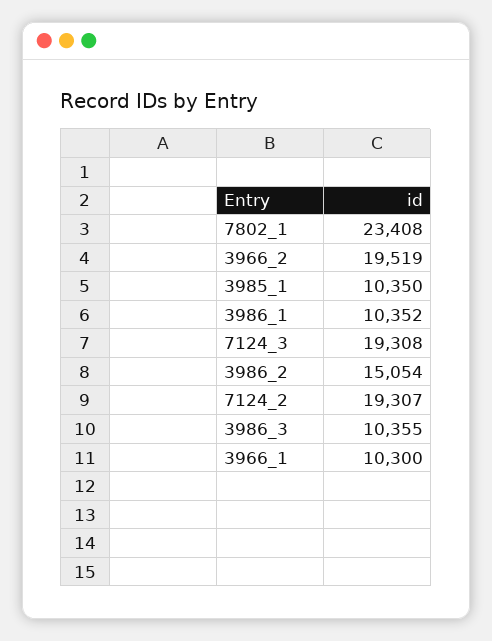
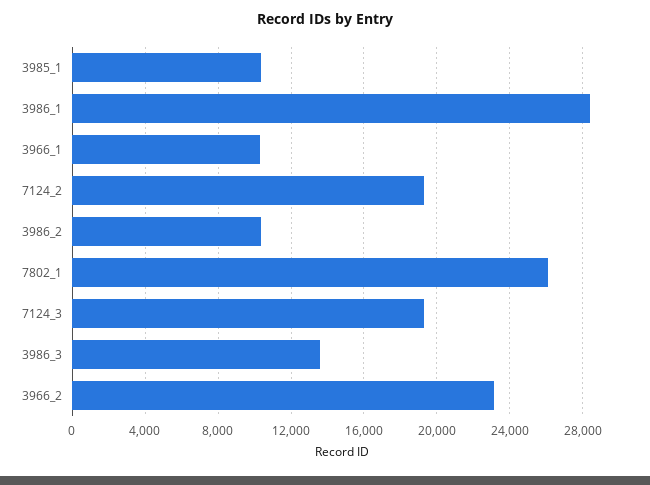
7802_1: 23408 -> 26000
3966_2: 19519 -> 23000
3986_1: 10352 -> 28500
3986_2: 15054 -> 10500
3986_3: 10355 -> 13500

